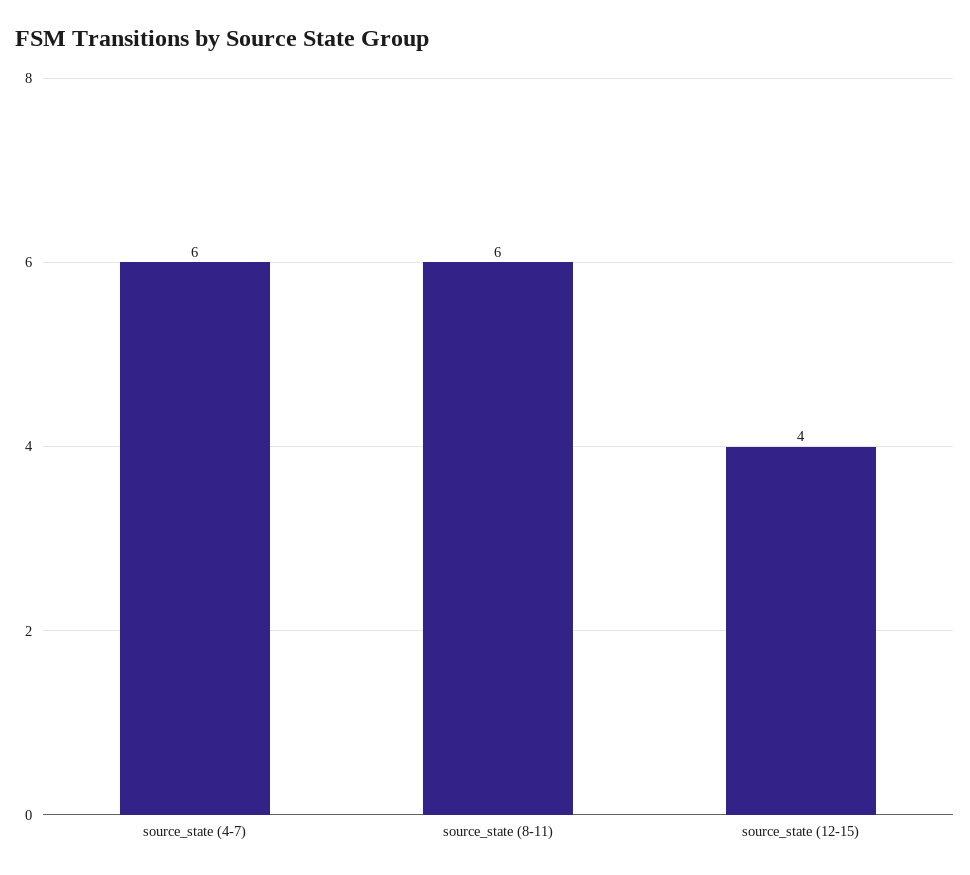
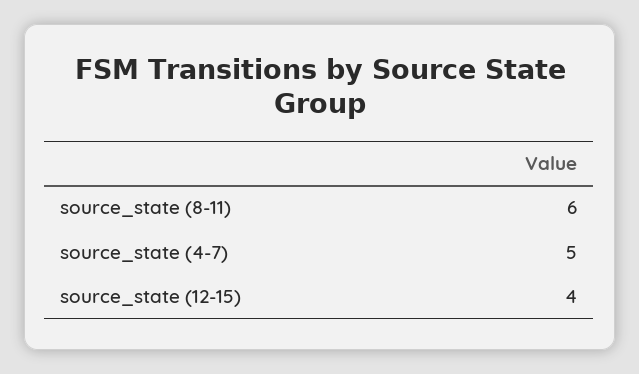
source_state (4-7): 6 -> 5

